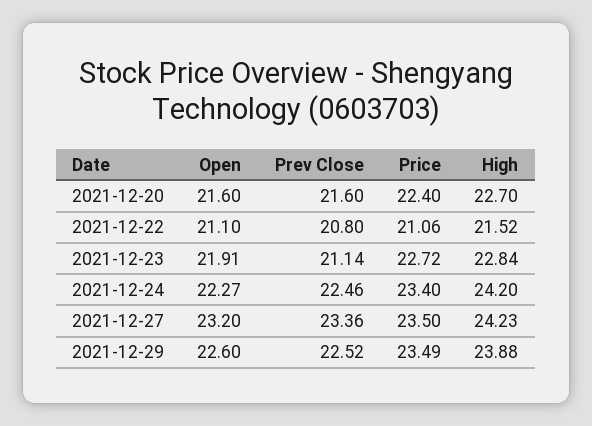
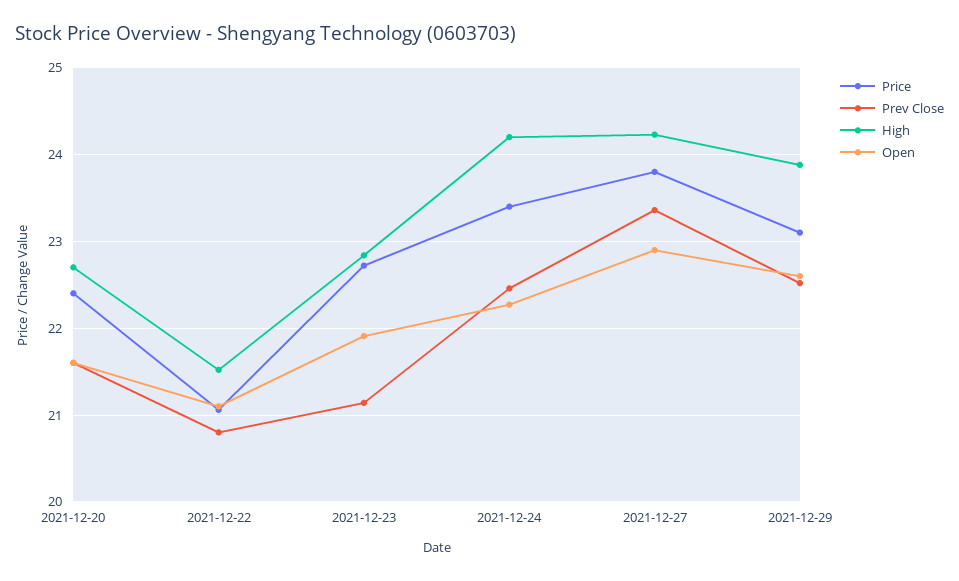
Open, 2021-12-27: 23.2 -> 22.9
Price, 2021-12-27: 23.5 -> 23.8
Price, 2021-12-29: 23.49 -> 23.1

